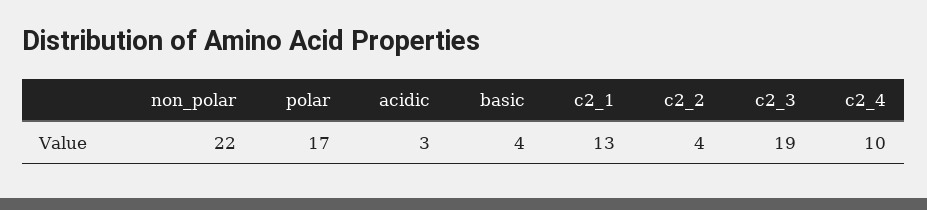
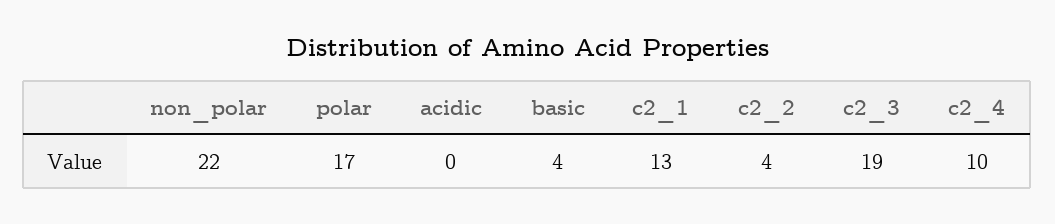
acidic: 3 -> 0

